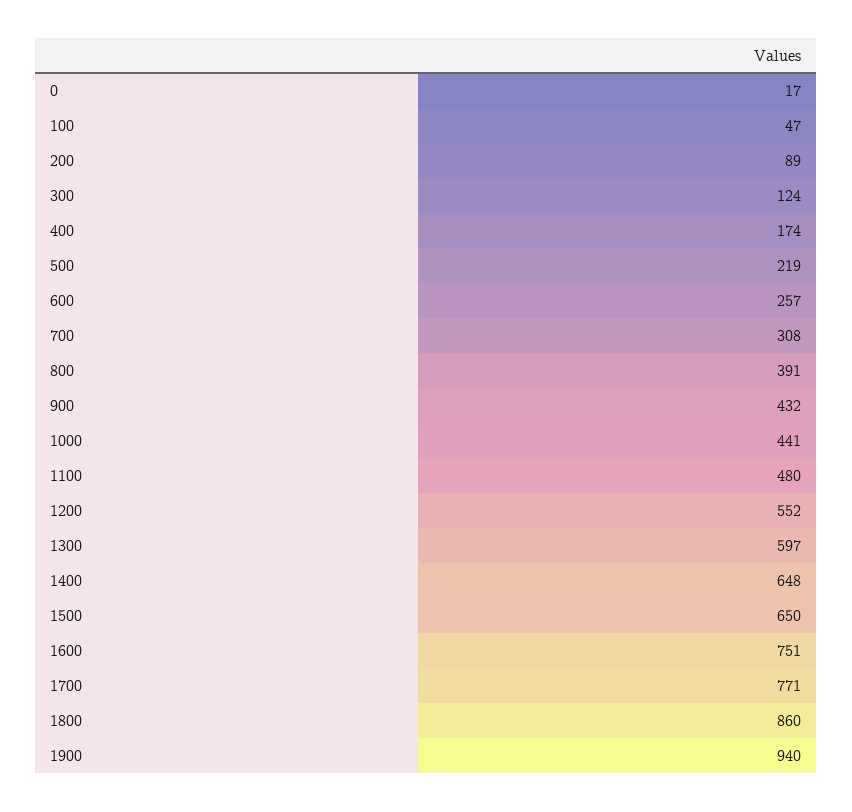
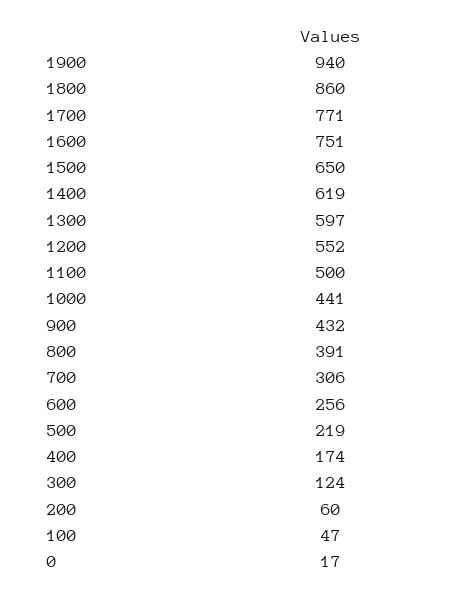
200: 89 -> 60
600: 257 -> 256
700: 308 -> 306
1100: 480 -> 500
1400: 648 -> 619

